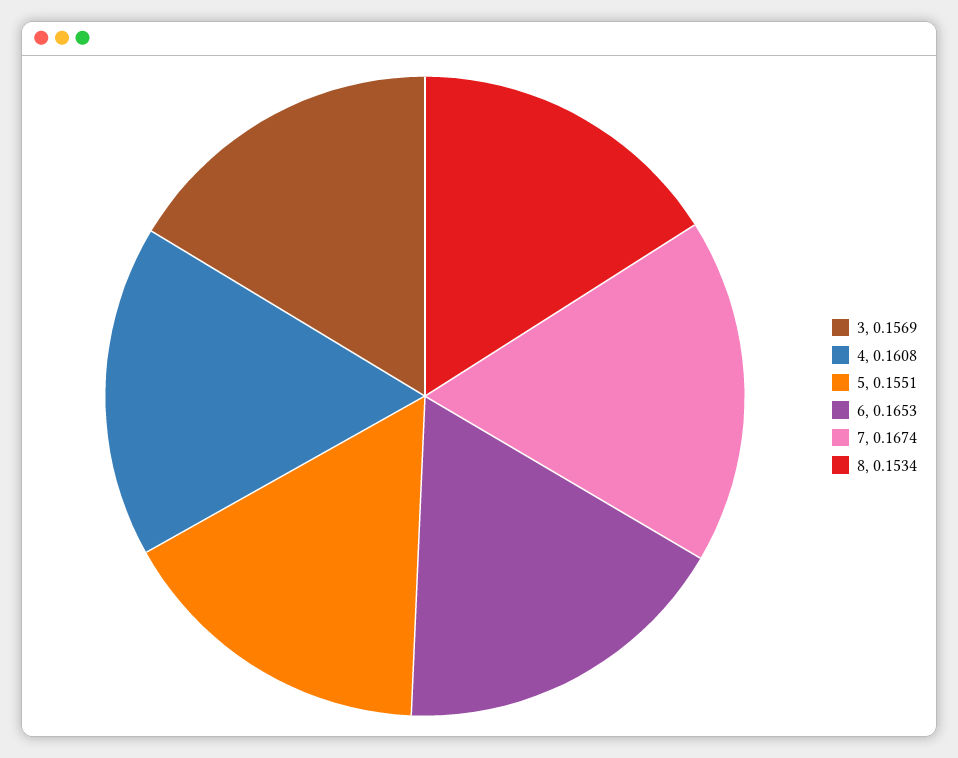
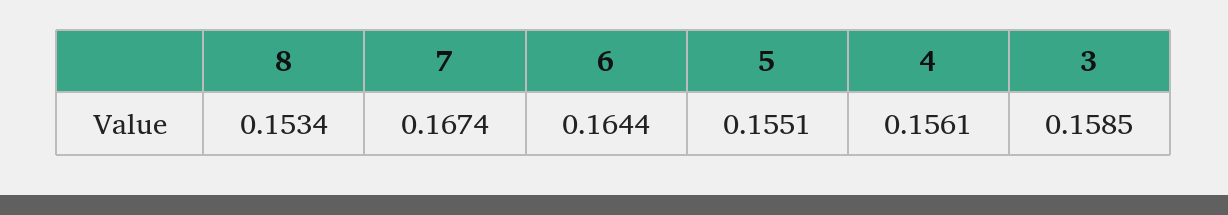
3: 0.1569 -> 0.1585
4: 0.1608 -> 0.1561
6: 0.1653 -> 0.1644

